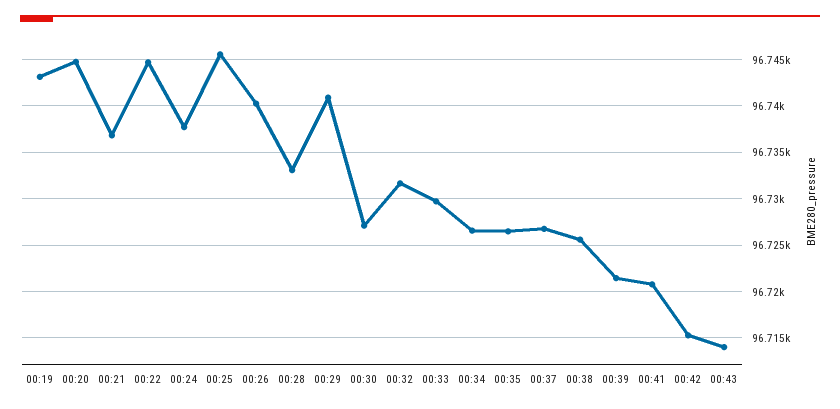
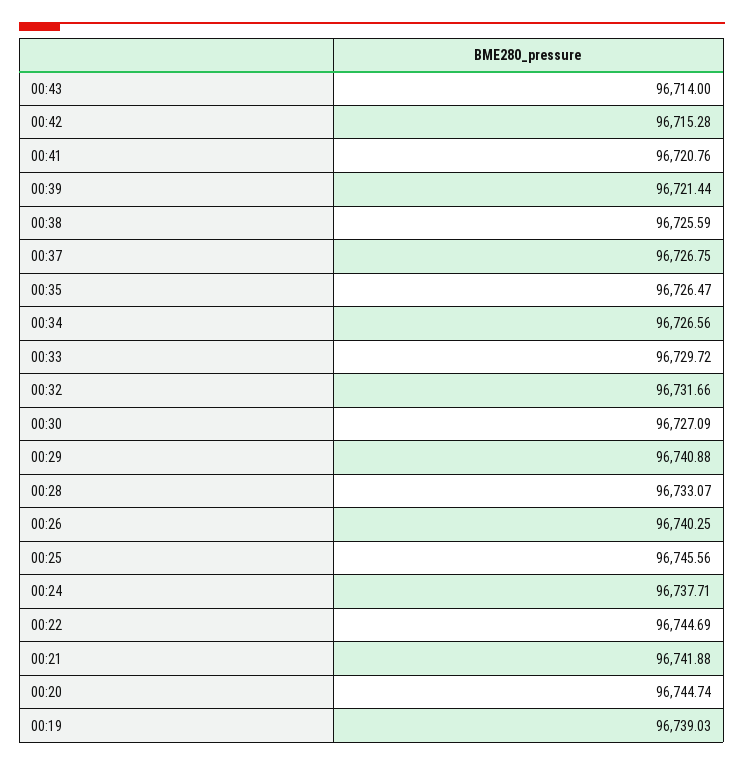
00:19: 96743 -> 96739.03
00:21: 96737 -> 96741.88

